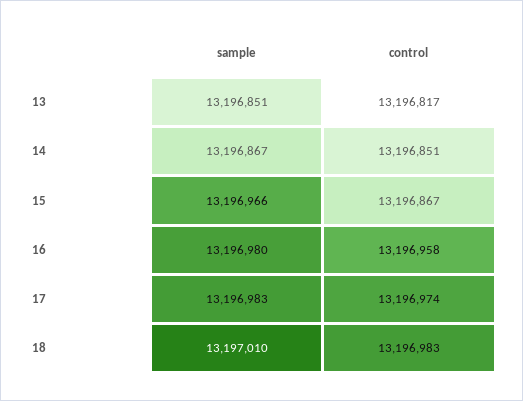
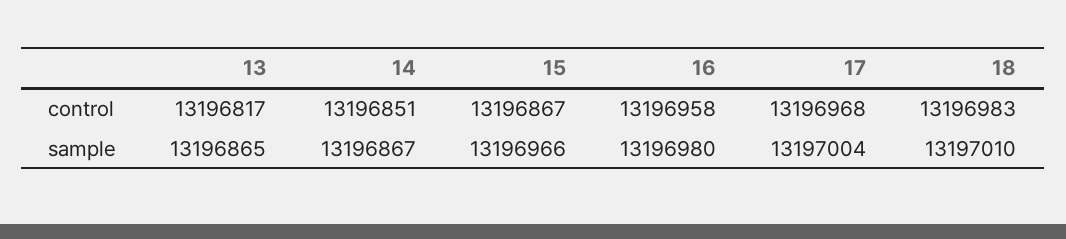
sample, 13: 13196851 -> 13196865
sample, 17: 13196983 -> 13197004
control, 17: 13196974 -> 13196968

